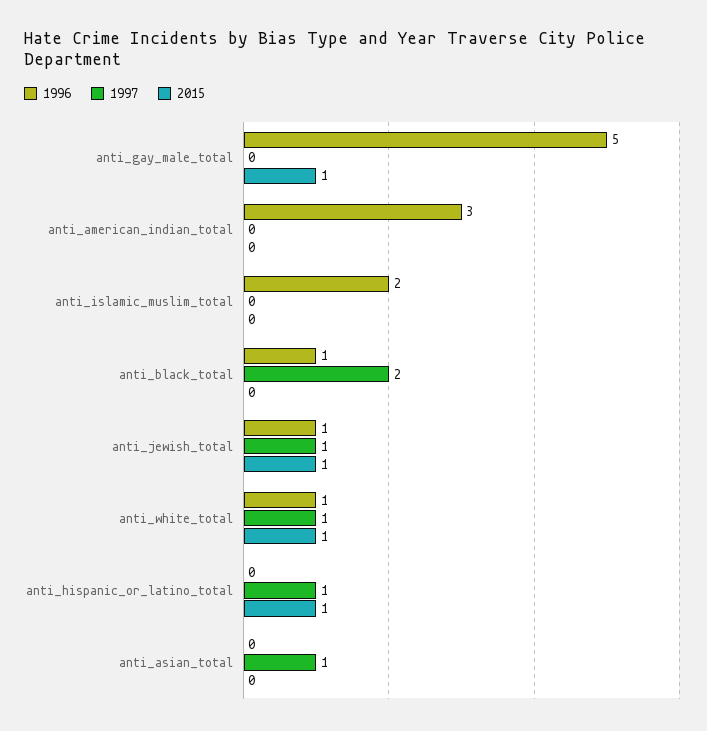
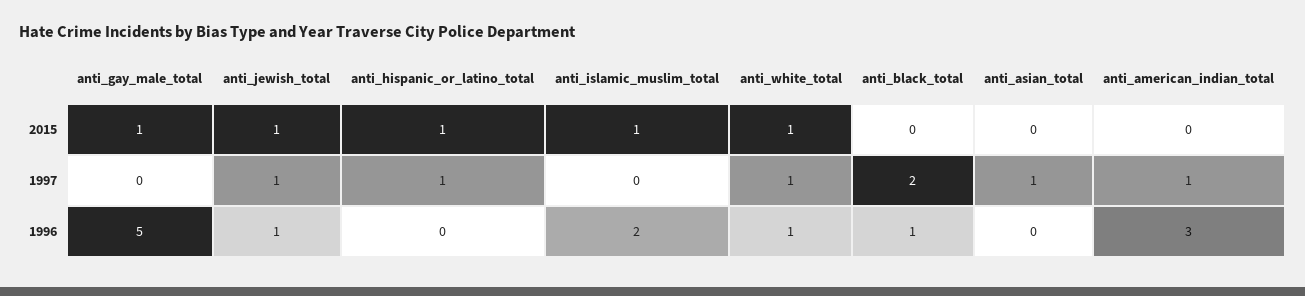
1997, anti_american_indian_total: 0 -> 1
2015, anti_islamic_muslim_total: 0 -> 1

